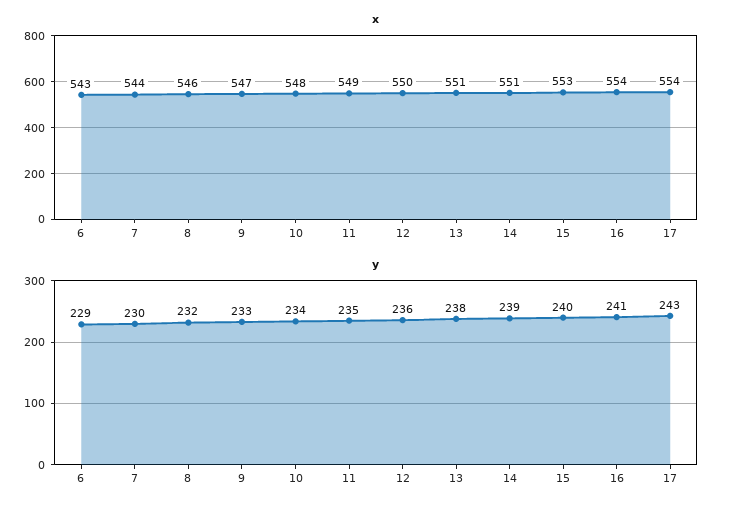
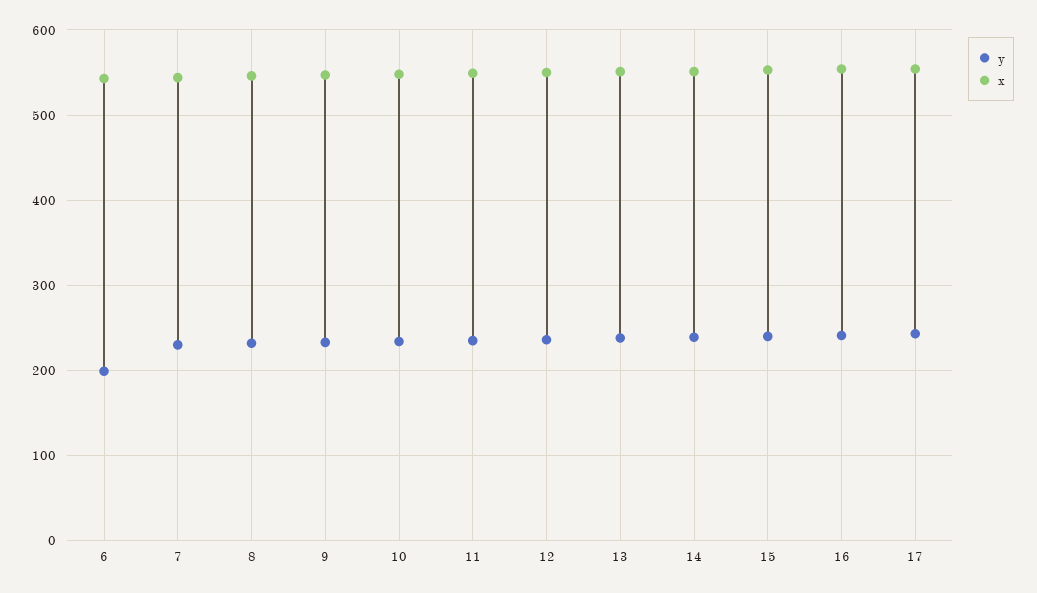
y, 6: 229 -> 200

